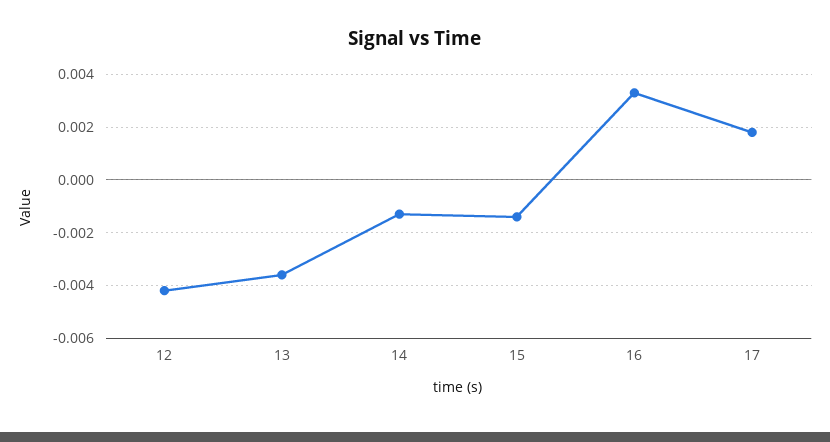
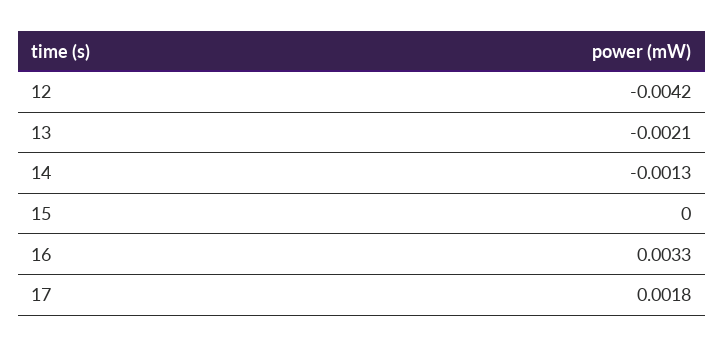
13: -0.0035 -> -0.0021
15: -0.0015 -> 0

